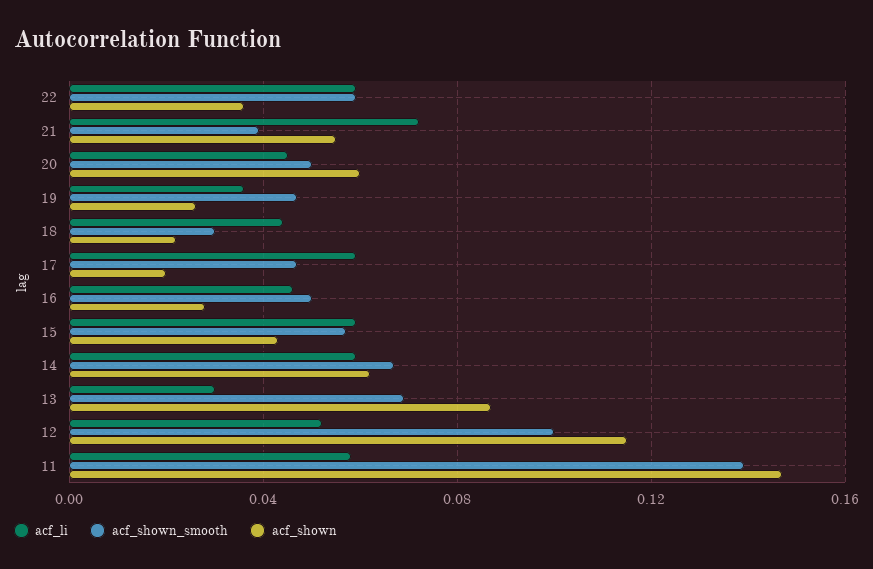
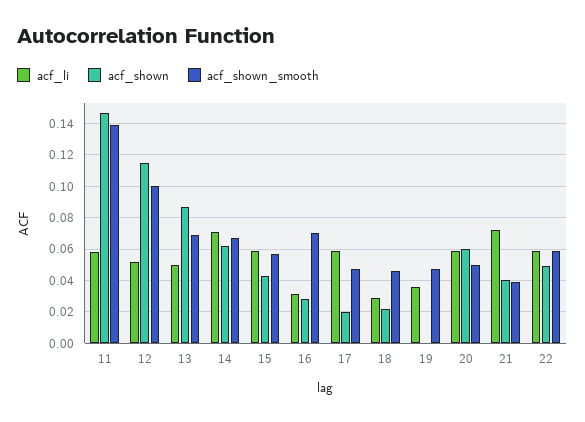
acf_shown, 22: 0.035 -> 0.05
acf_shown, 21: 0.055 -> 0.04
acf_li, 20: 0.045 -> 0.06
acf_shown, 19: 0.025 -> 0
acf_li, 18: 0.045 -> 0.03
acf_shown_smooth, 18: 0.03 -> 0.045
acf_li, 16: 0.045 -> 0.03
acf_shown_smooth, 16: 0.05 -> 0.07
acf_li, 14: 0.06 -> 0.07
acf_li, 13: 0.03 -> 0.05

